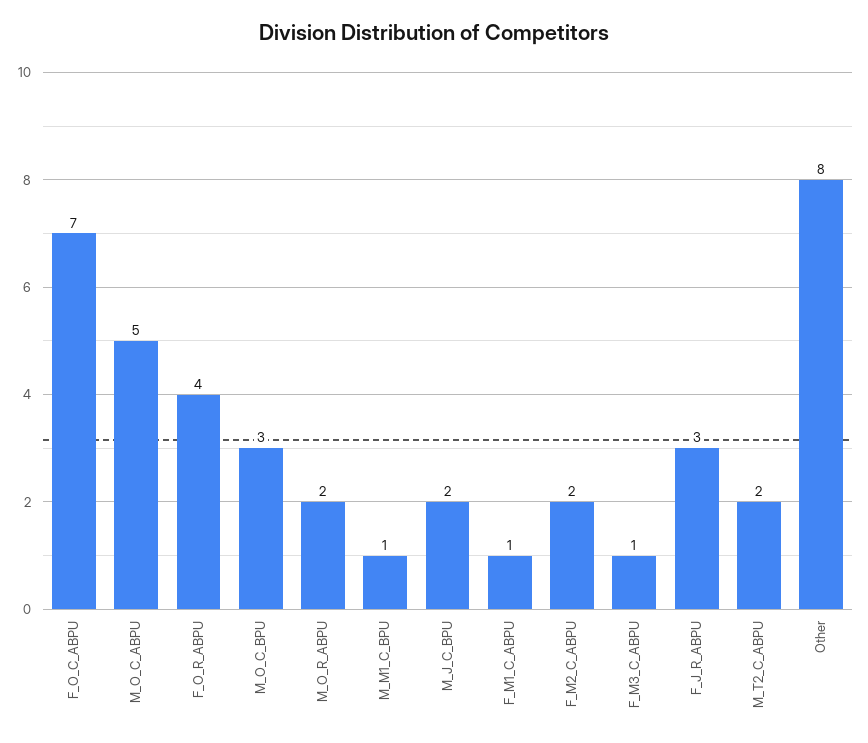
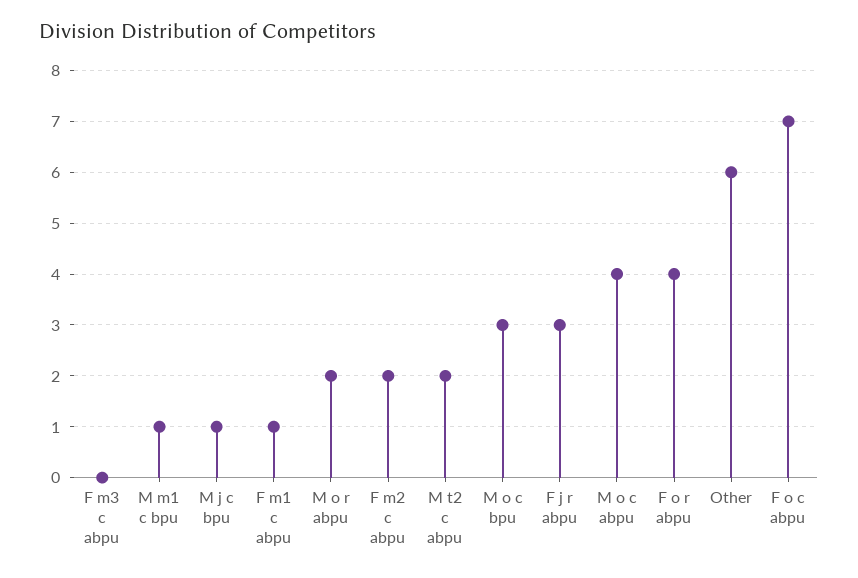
M_O_C_ABPU: 5 -> 4
M_J_C_BPU: 2 -> 1
F_M3_C_ABPU: 1 -> 0
Other: 8 -> 6

